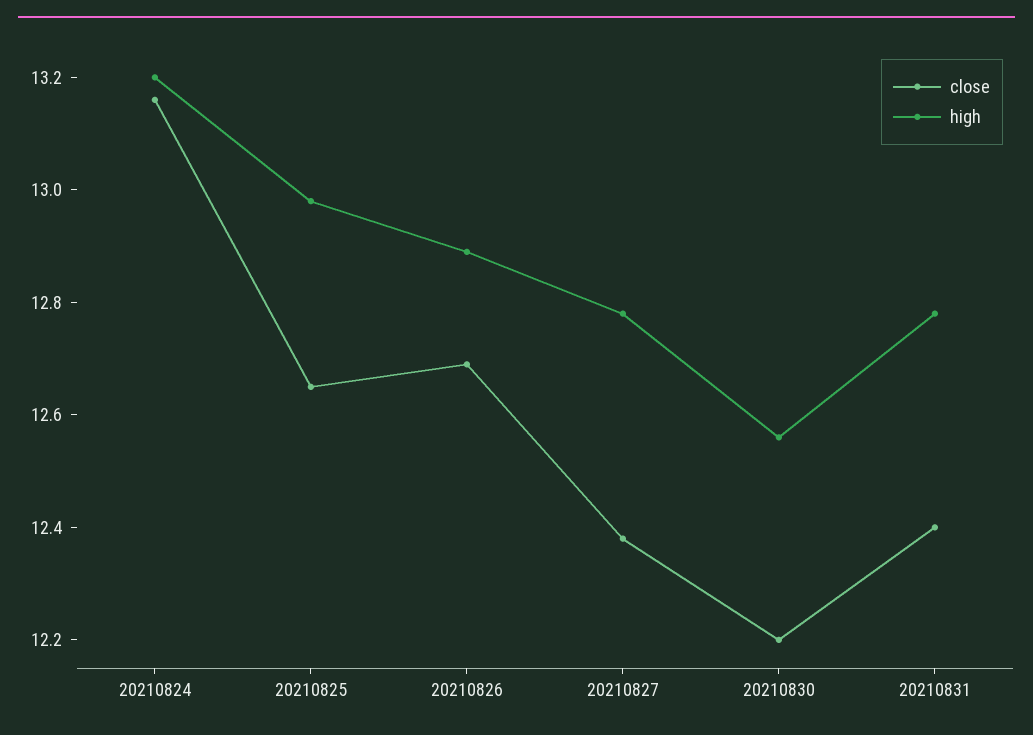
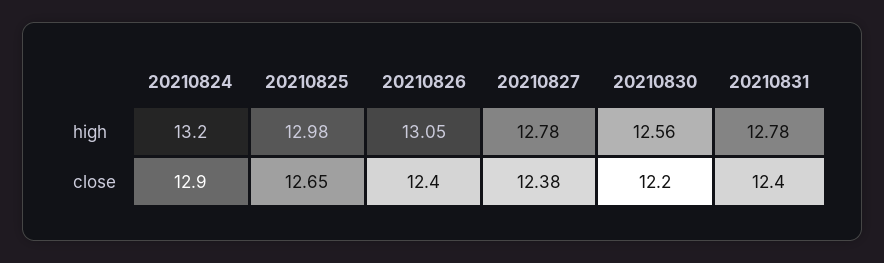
close, 20210824: 13.15 -> 12.9
close, 20210826: 12.7 -> 12.4
high, 20210826: 12.9 -> 13.05

